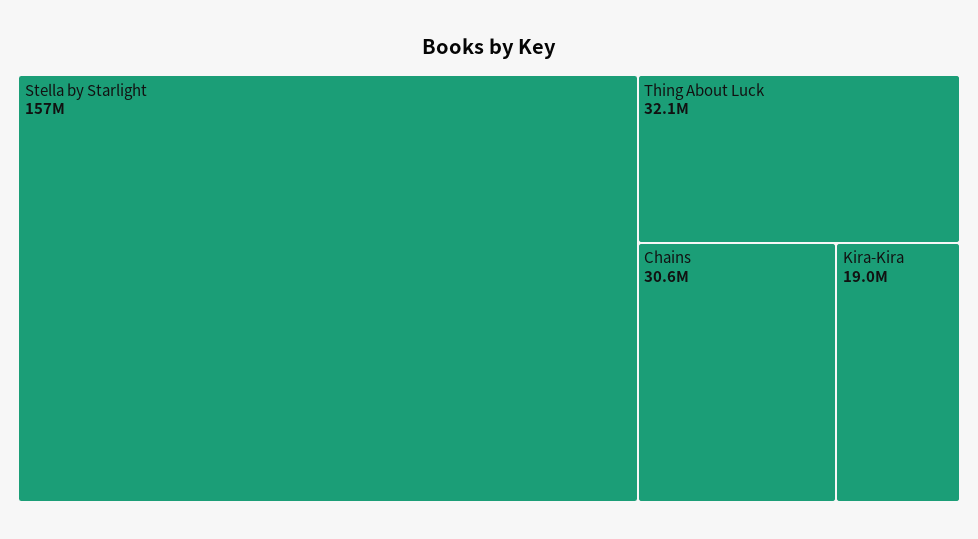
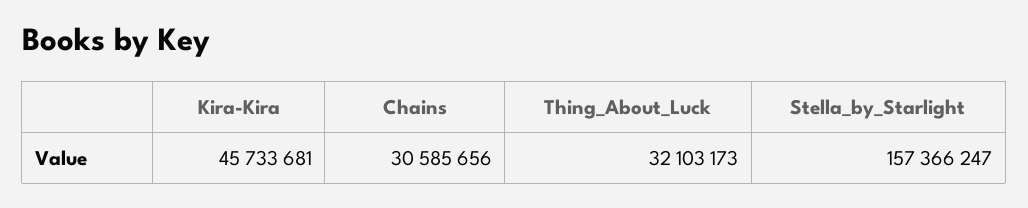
Kira-Kira: 19000000 -> 45733681

